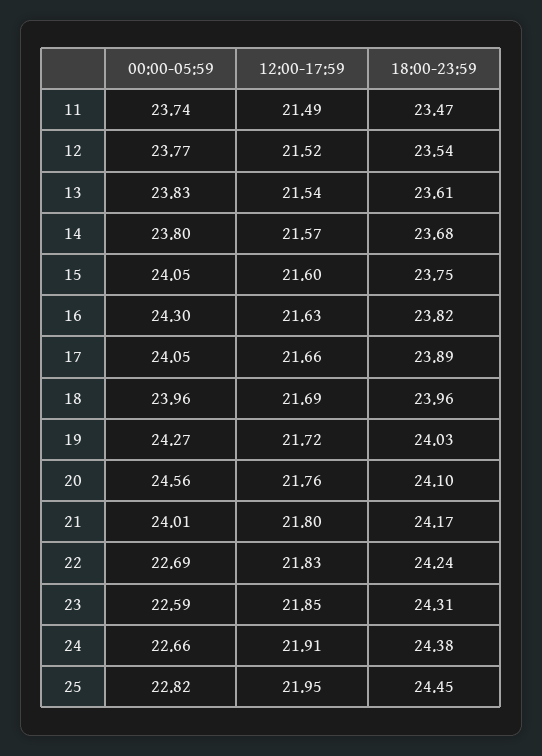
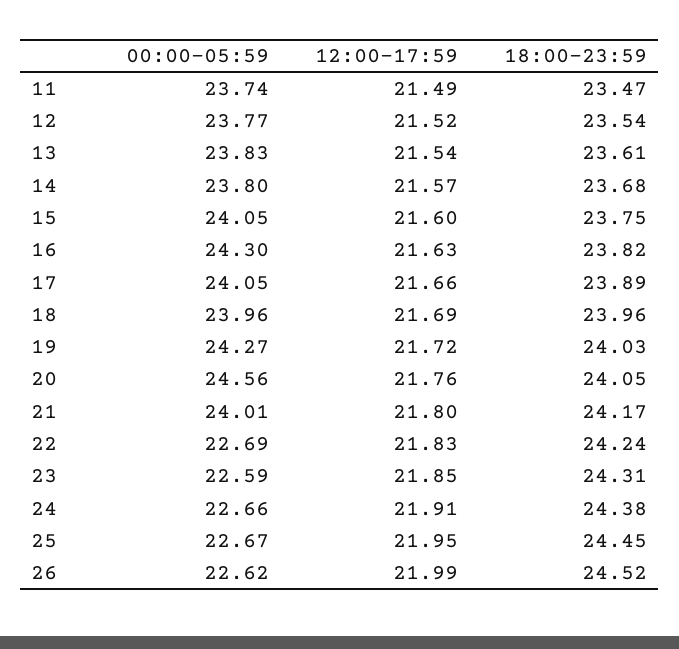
18:00-23:59, 20: 24.1 -> 24.05
00:00-05:59, 25: 22.82 -> 22.67
00:00-05:59, 26: none -> 22.62
12:00-17:59, 26: none -> 21.99
18:00-23:59, 26: none -> 24.52

